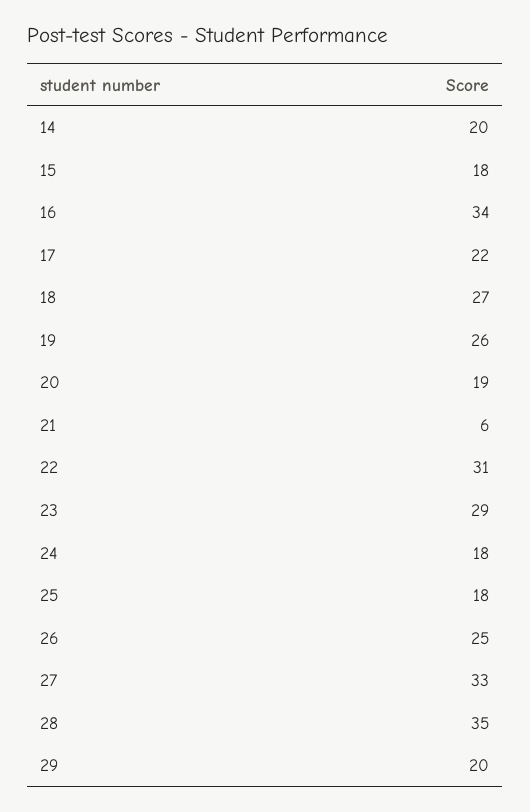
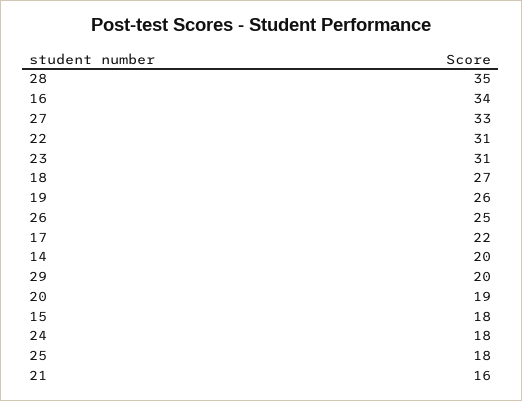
21: 6 -> 16
23: 29 -> 31

